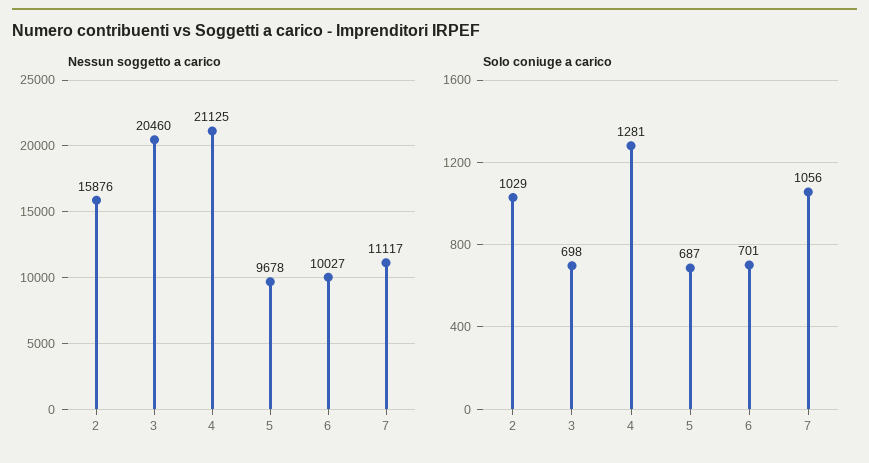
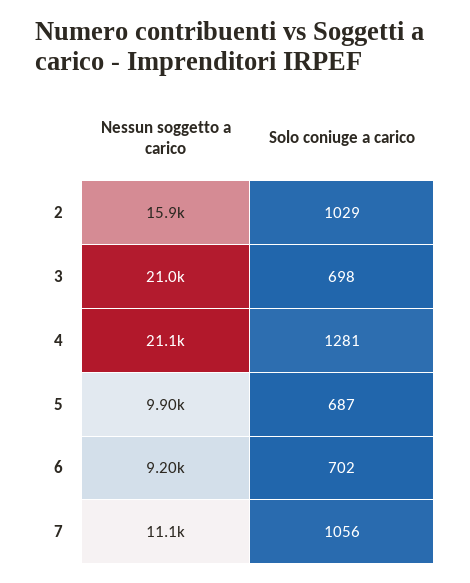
Nessun soggetto a carico, 3: 20460 -> 21000
Nessun soggetto a carico, 5: 9678 -> 9900
Nessun soggetto a carico, 6: 10027 -> 9200
Solo coniuge a carico, 6: 701 -> 702

